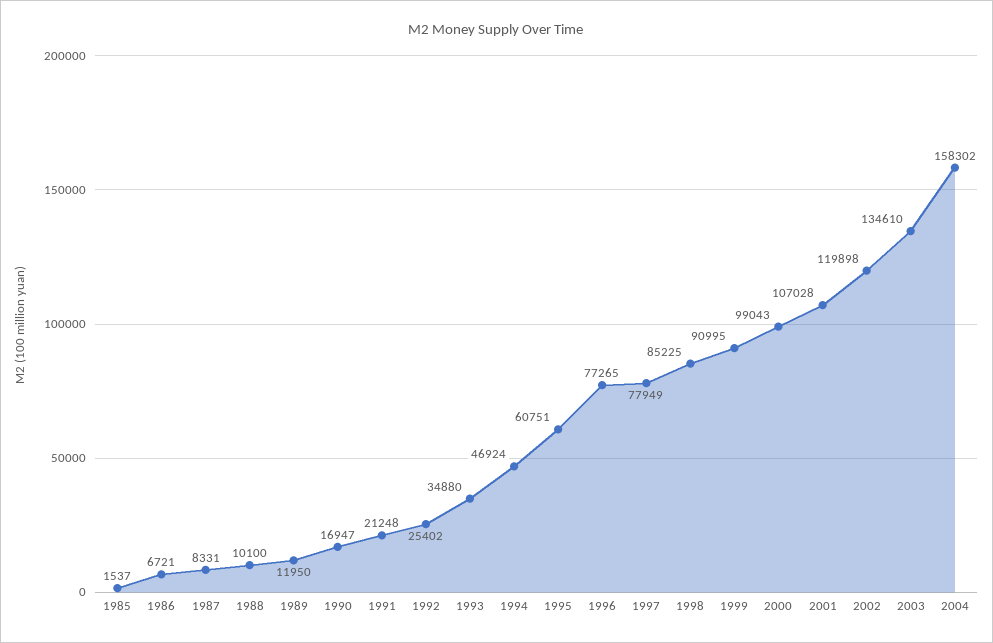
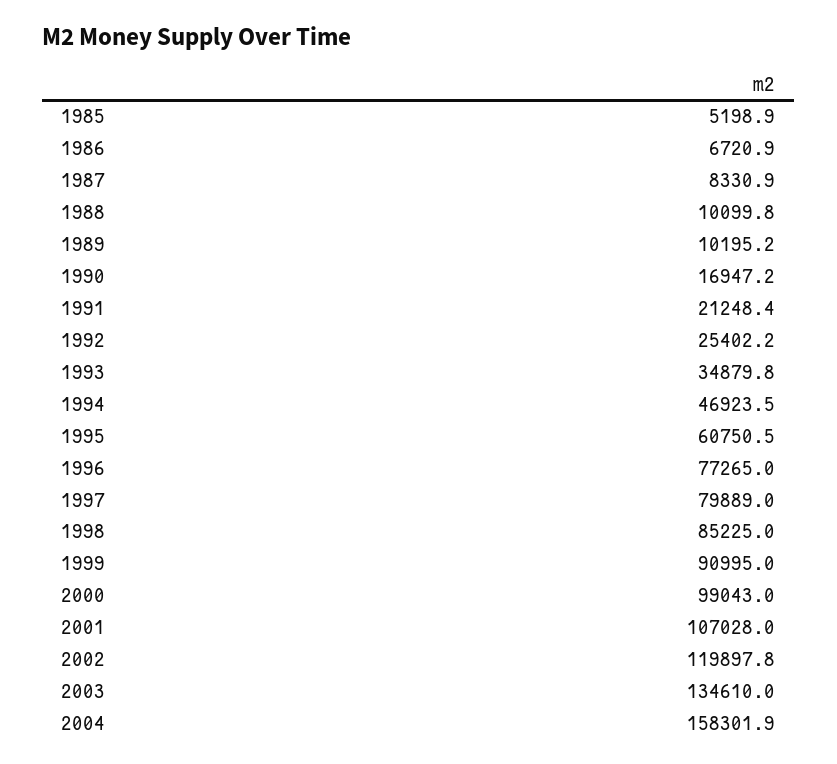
1985: 1537 -> 5198.9
1989: 11950 -> 10195.2
1997: 77949 -> 79889

